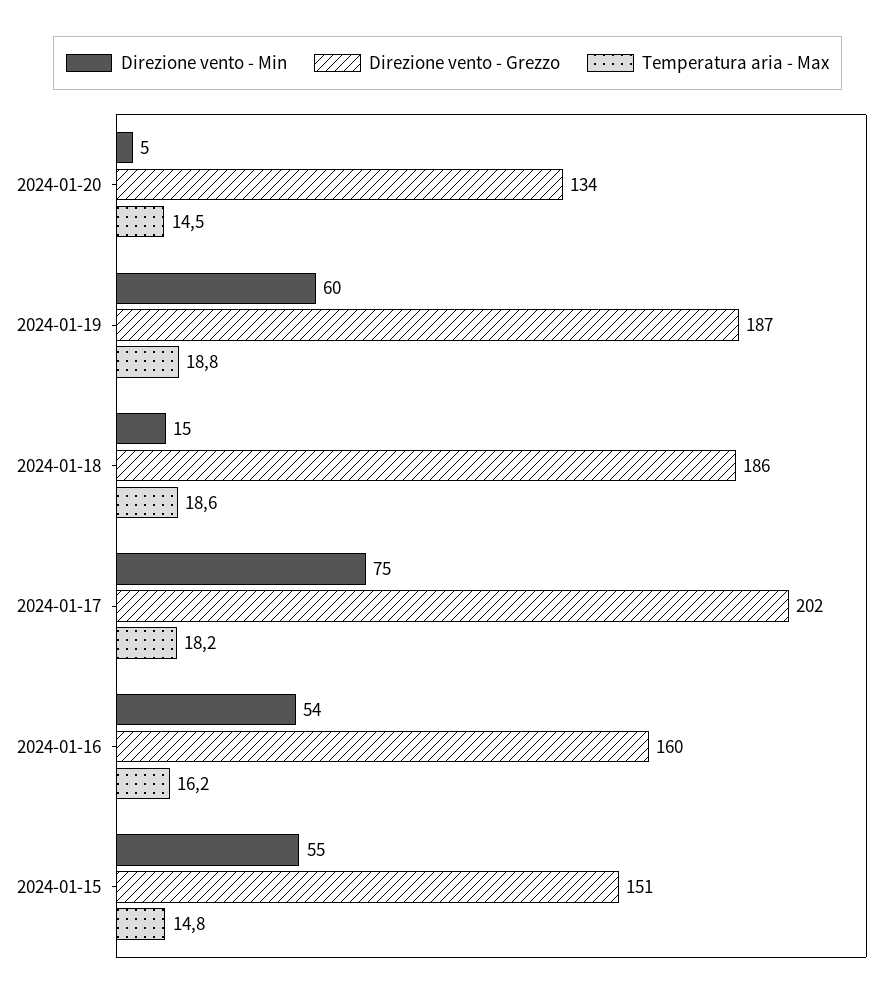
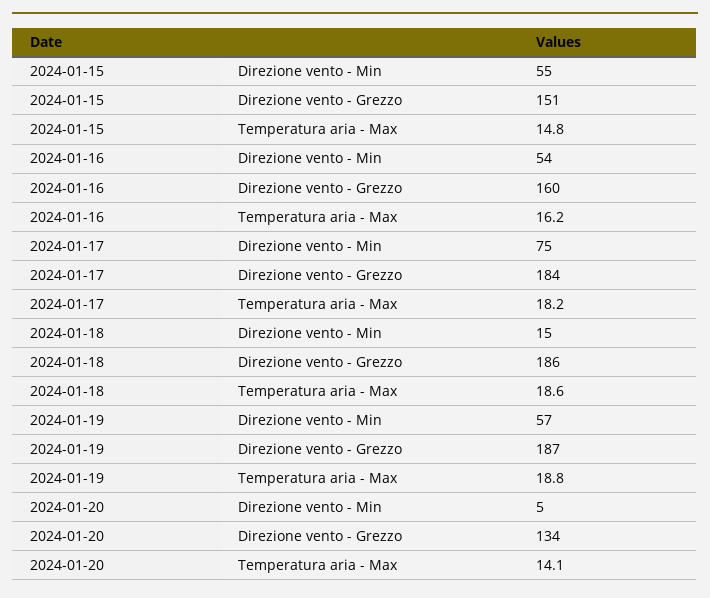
Temperatura aria - Max, 2024-01-20: 14.5 -> 14.1
Direzione vento - Min, 2024-01-19: 60 -> 57
Direzione vento - Grezzo, 2024-01-17: 202 -> 184

